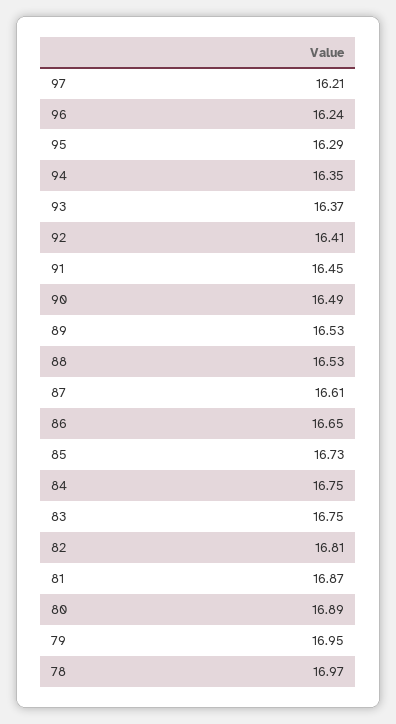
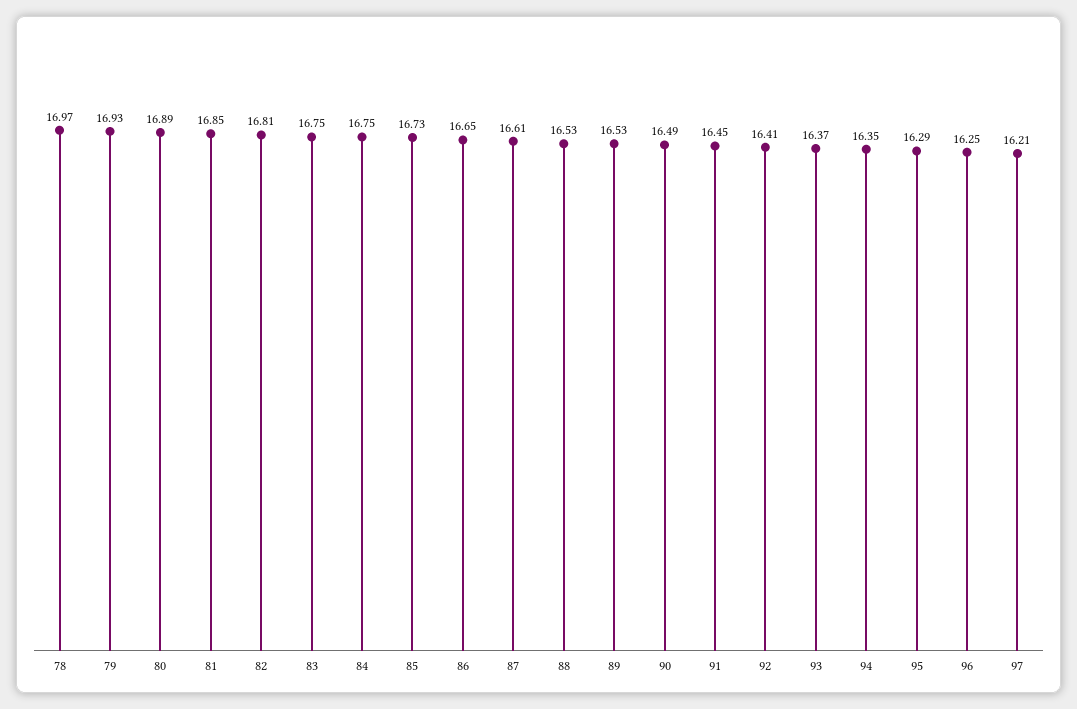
96: 16.24 -> 16.25
81: 16.87 -> 16.85
79: 16.95 -> 16.93

